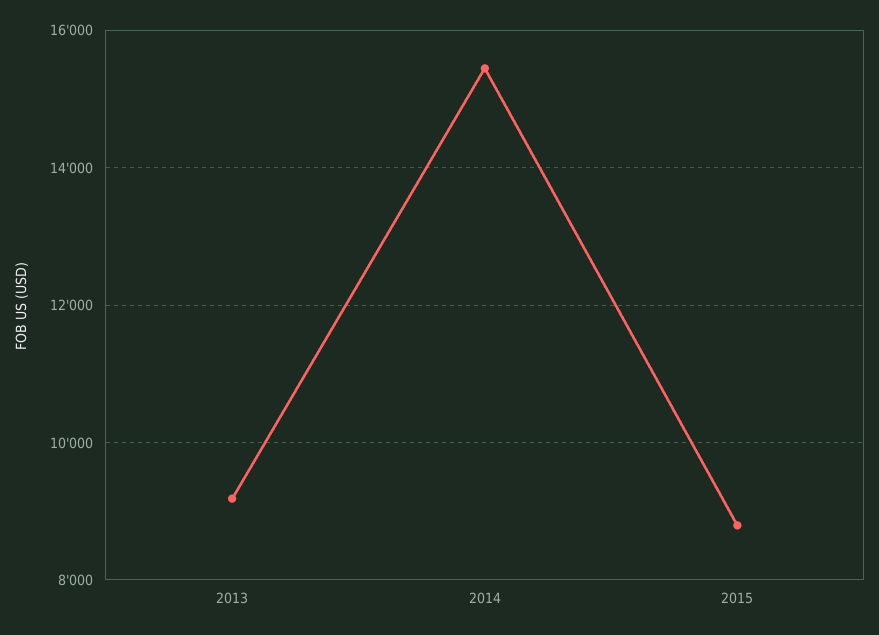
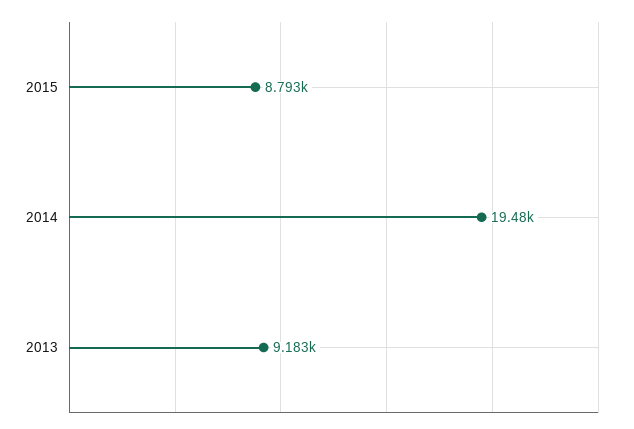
2014: 15400 -> 19480

